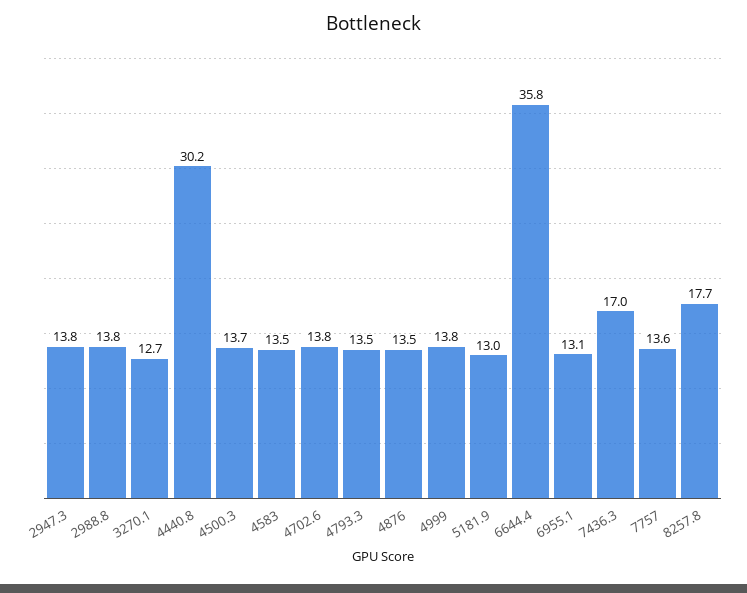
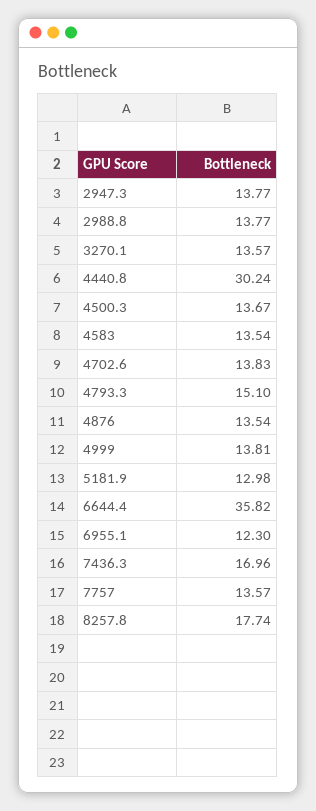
3270.1: 12.7 -> 13.57
4793.3: 13.5 -> 15.1
6955.1: 13.1 -> 12.3

